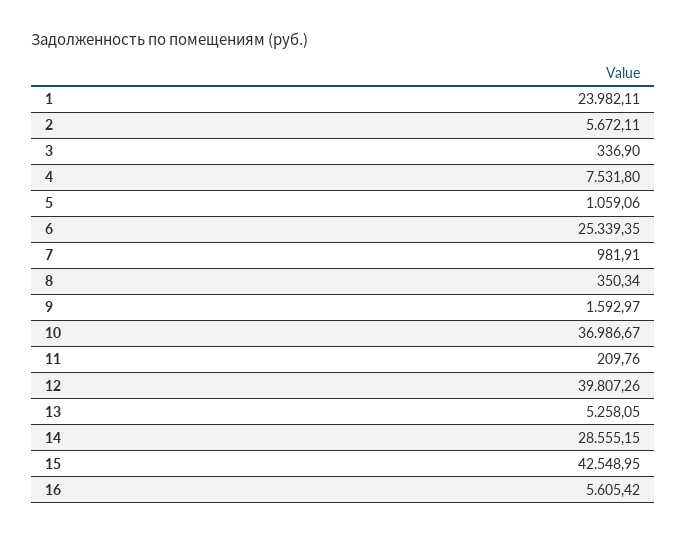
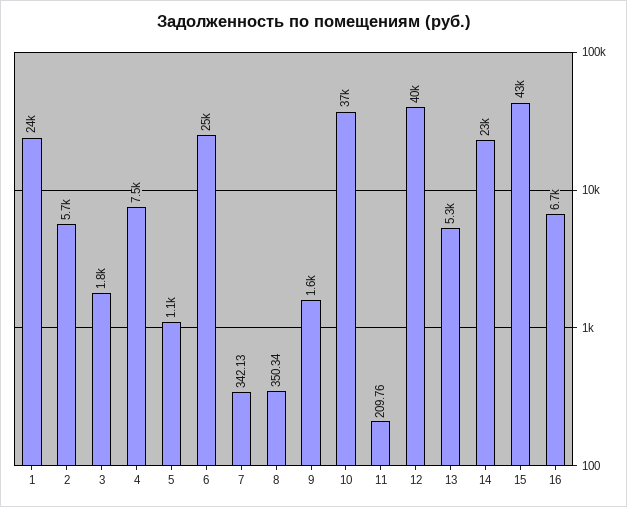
3: 336.9 -> 1800
7: 981.91 -> 342.13
14: 28555.15 -> 23000
16: 5605.42 -> 6700

